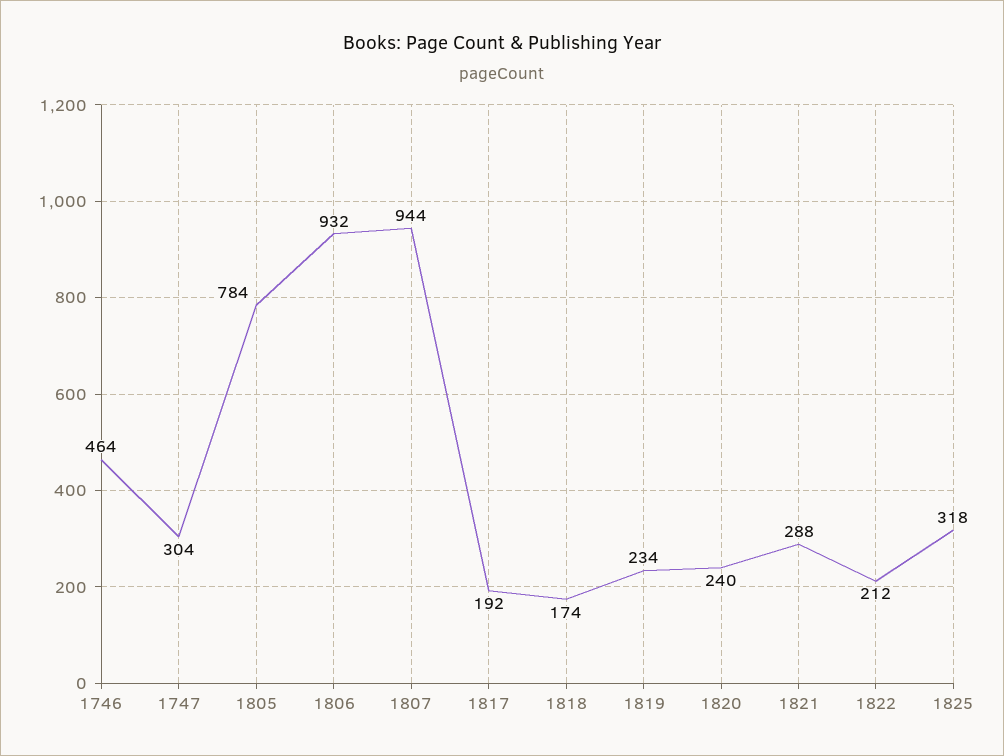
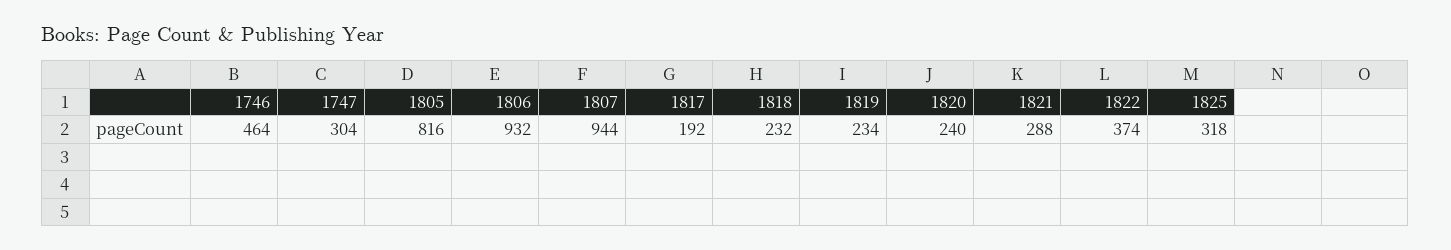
1805: 784 -> 816
1818: 174 -> 232
1822: 212 -> 374

